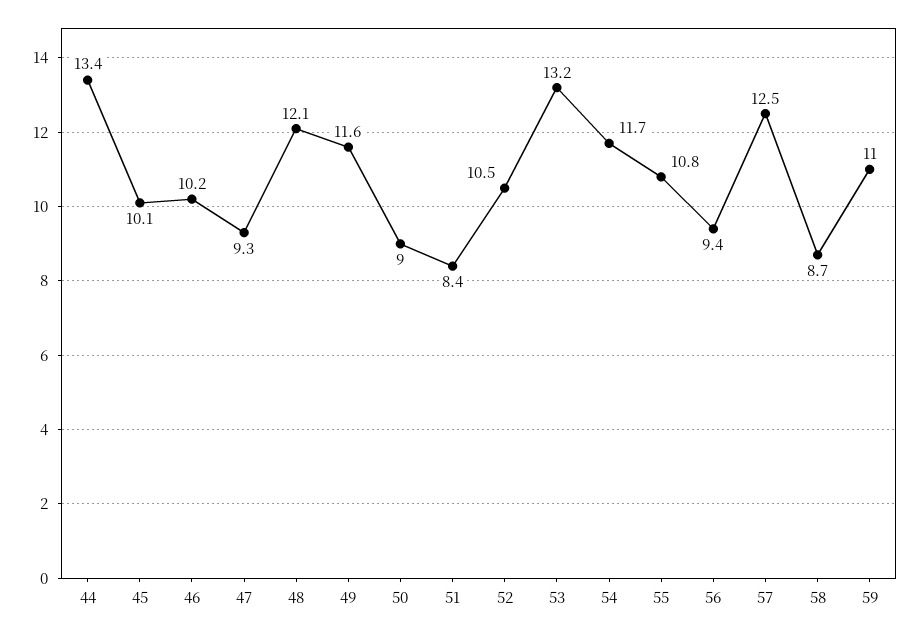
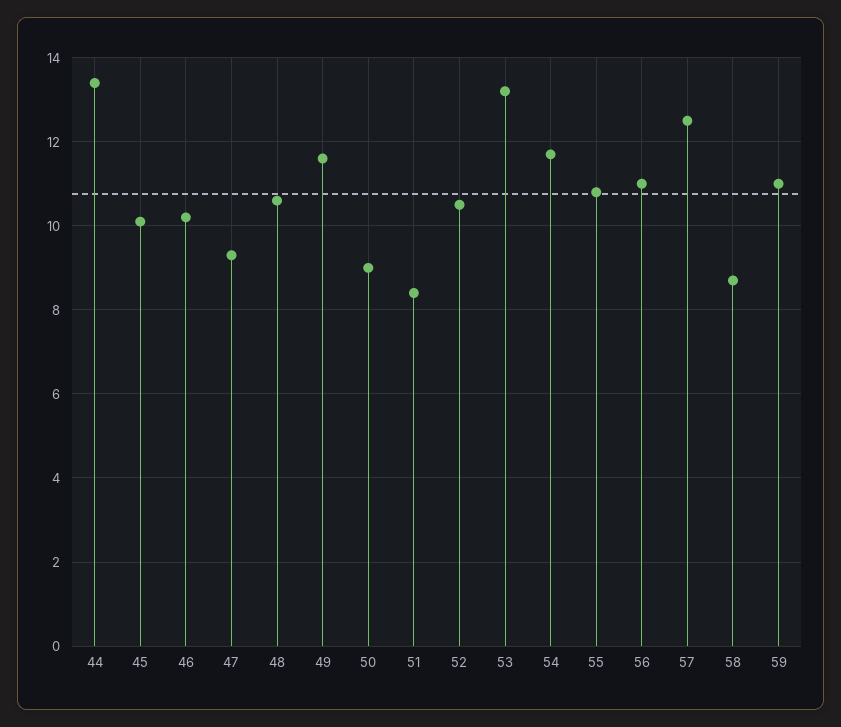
48: 12.1 -> 10.5
56: 9.4 -> 11

